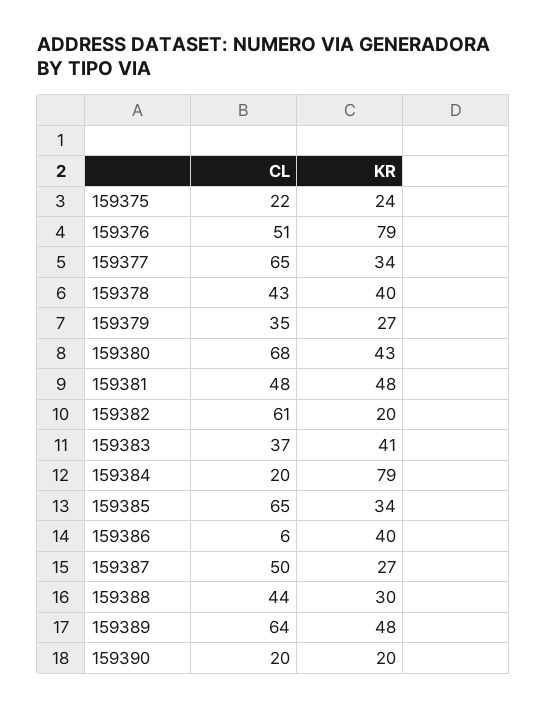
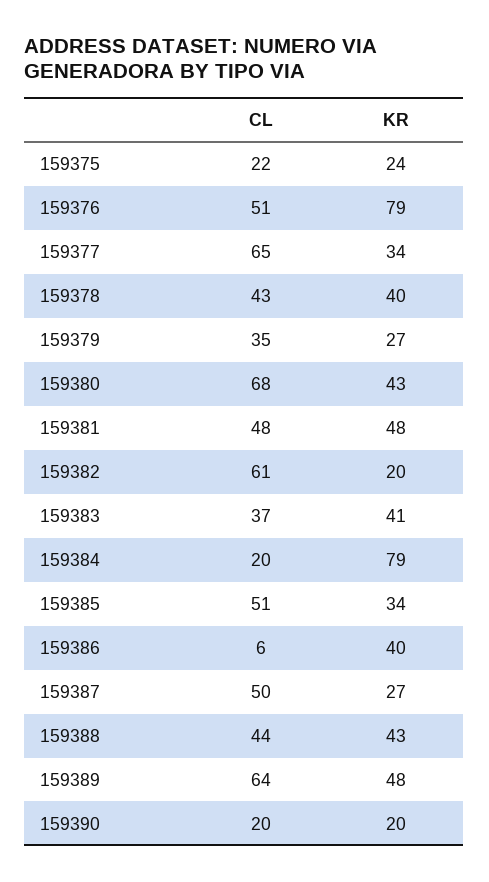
CL, 159385: 65 -> 51
KR, 159388: 30 -> 43

